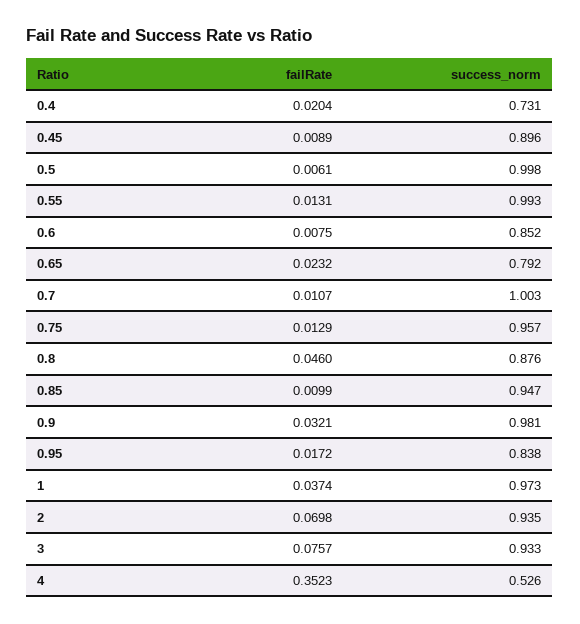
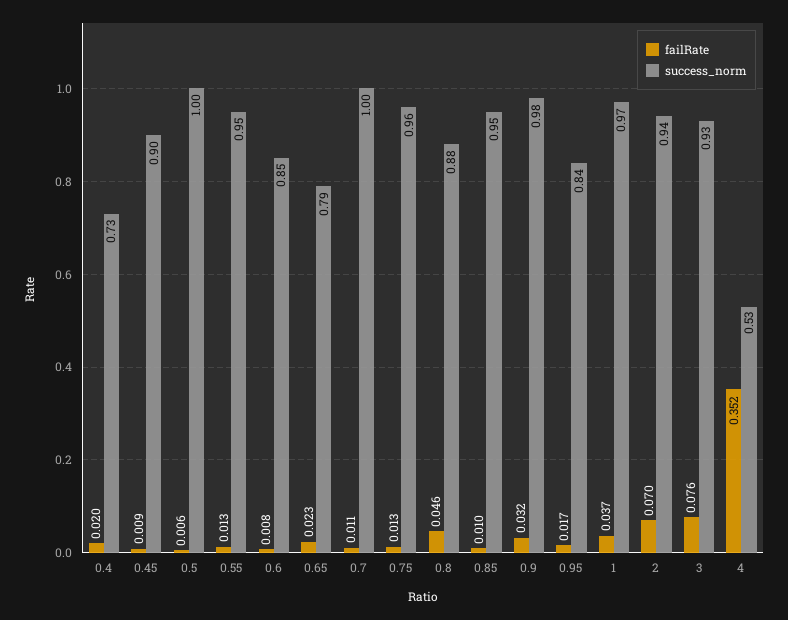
success_norm, 0.55: 0.993 -> 0.95

